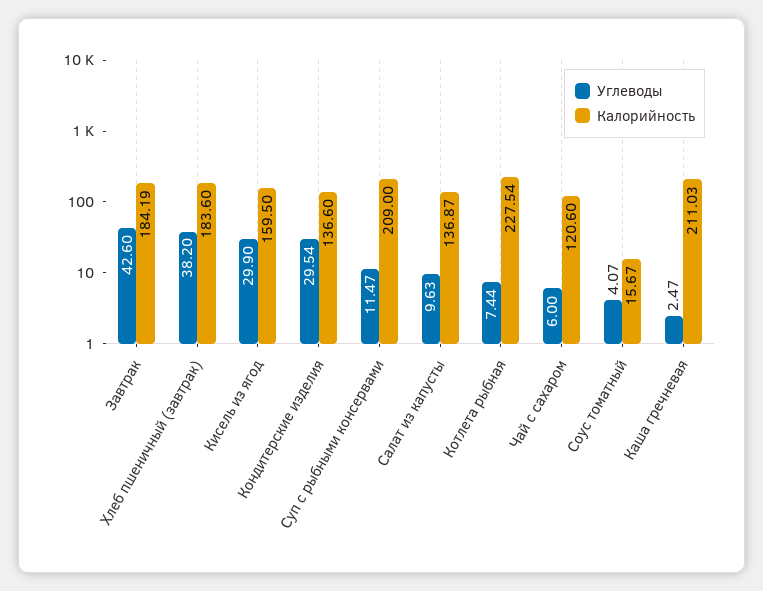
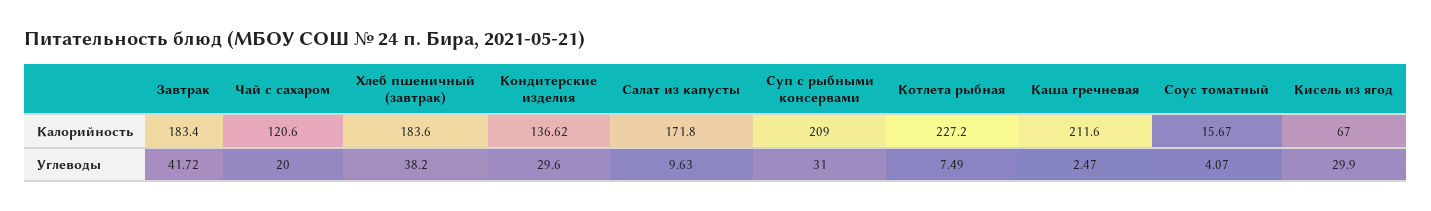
Углеводы, Завтрак: 42.6 -> 41.72
Калорийность, Завтрак: 184.19 -> 183.4
Калорийность, Кисель из ягод: 159.5 -> 67
Углеводы, Кондитерские изделия: 29.54 -> 29.6
Калорийность, Кондитерские изделия: 136.6 -> 136.62
Углеводы, Суп с рыбными консервами: 11.47 -> 31
Калорийность, Салат из капусты: 136.87 -> 171.8
Углеводы, Котлета рыбная: 7.44 -> 7.49
Калорийность, Котлета рыбная: 227.54 -> 227.2
Углеводы, Чай с сахаром: 6 -> 20
Калорийность, Каша гречневая: 211.03 -> 211.6

